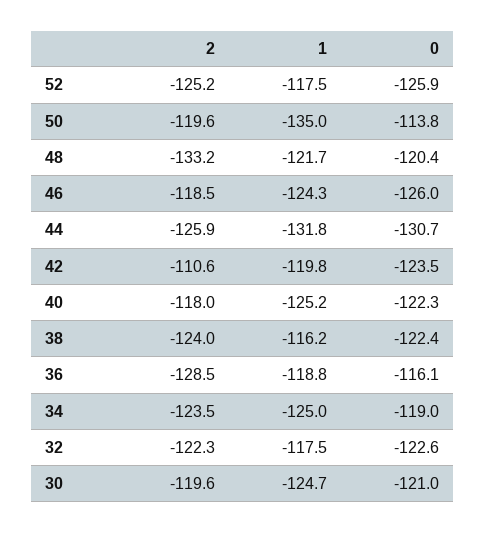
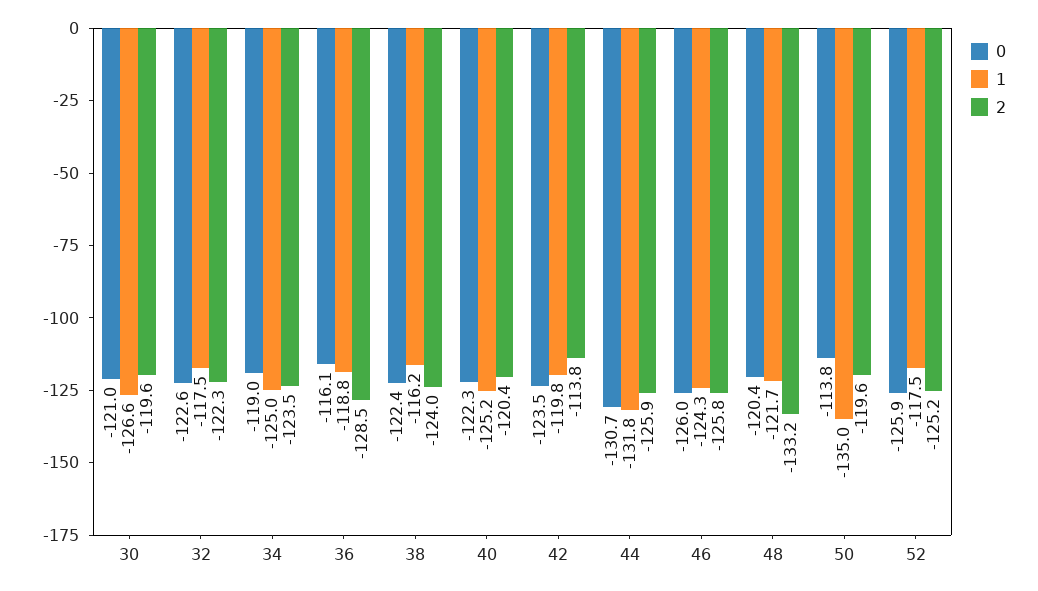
2, 46: -118.5 -> -125.8
2, 42: -110.6 -> -113.8
2, 40: -118 -> -120.4
1, 30: -124.7 -> -126.6

